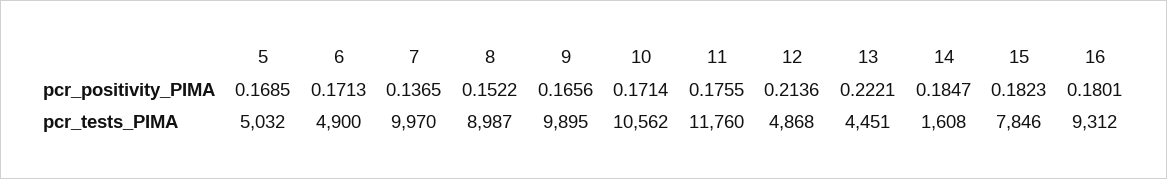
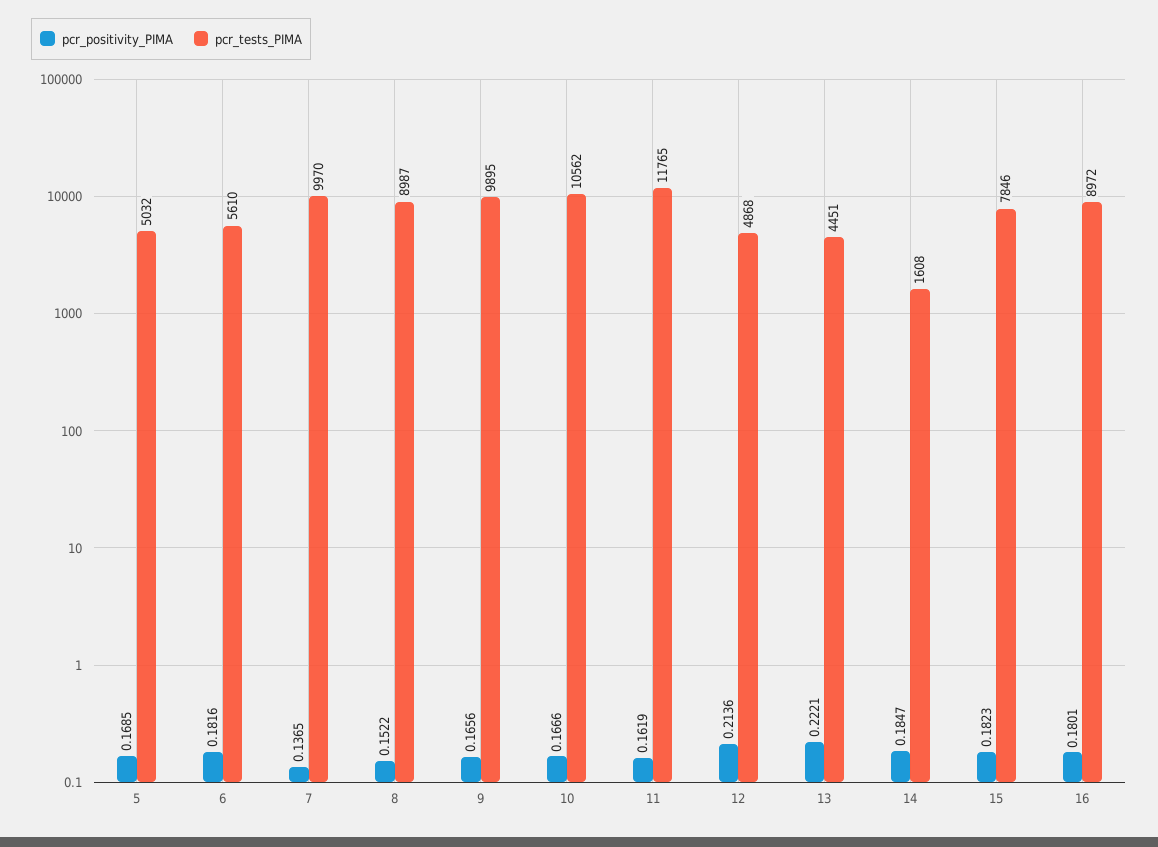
pcr_positivity_PIMA, 6: 0.1713 -> 0.1816
pcr_positivity_PIMA, 10: 0.1714 -> 0.1666
pcr_positivity_PIMA, 11: 0.1755 -> 0.1619
pcr_tests_PIMA, 6: 4900 -> 5610
pcr_tests_PIMA, 11: 11760 -> 11765
pcr_tests_PIMA, 16: 9312 -> 8972

